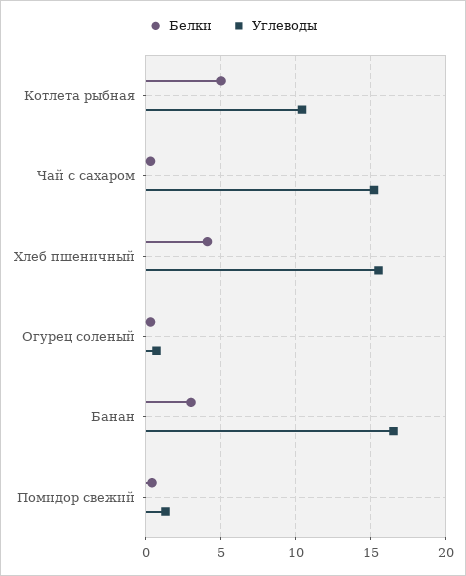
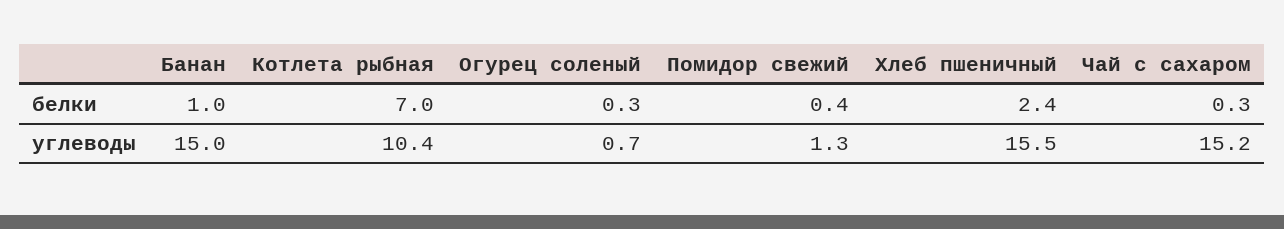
Белки, Котлета рыбная: 5 -> 7
Белки, Хлеб пшеничный: 4 -> 2.4
Белки, Банан: 3 -> 1
Углеводы, Банан: 16.5 -> 15

